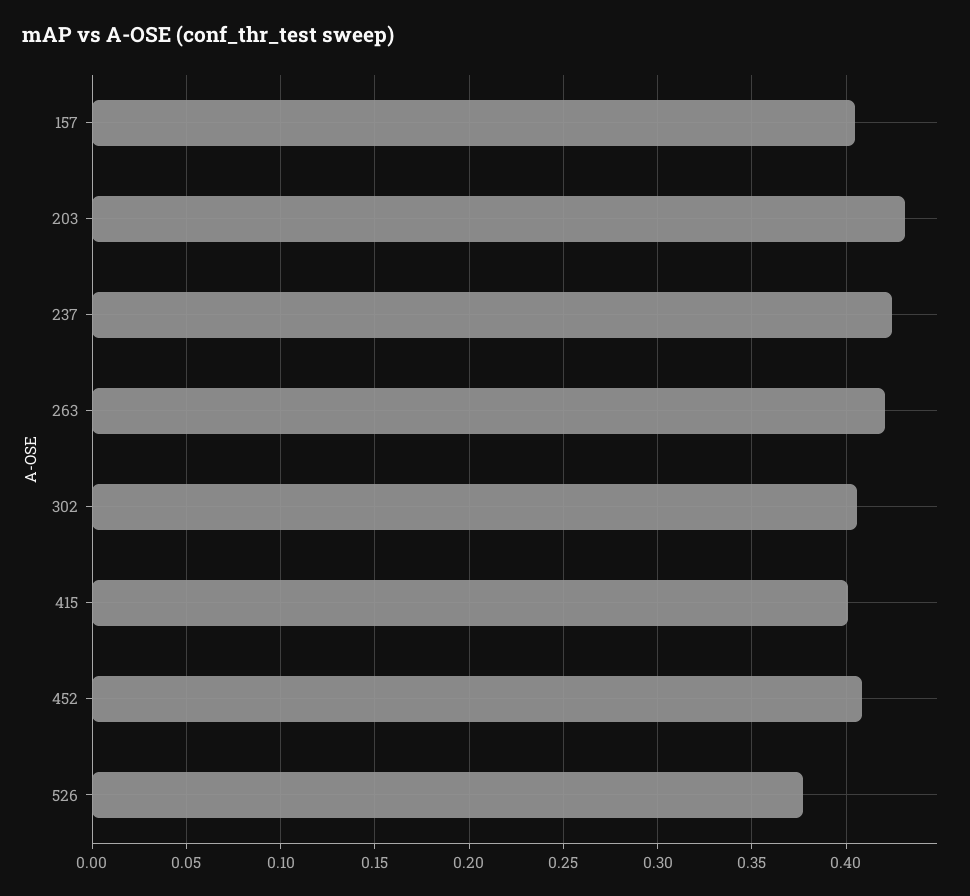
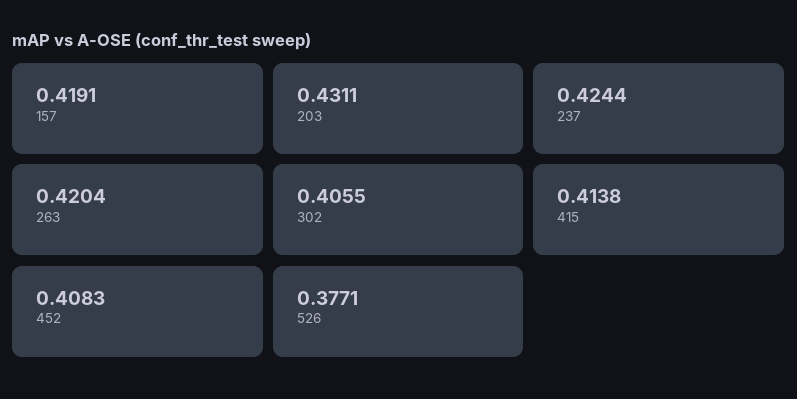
157: 0.405 -> 0.4191
415: 0.4 -> 0.4138

